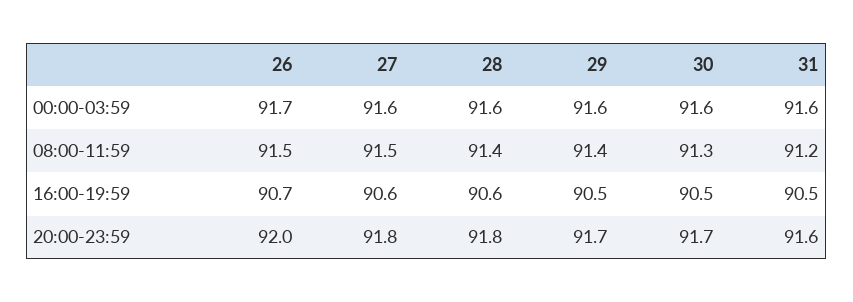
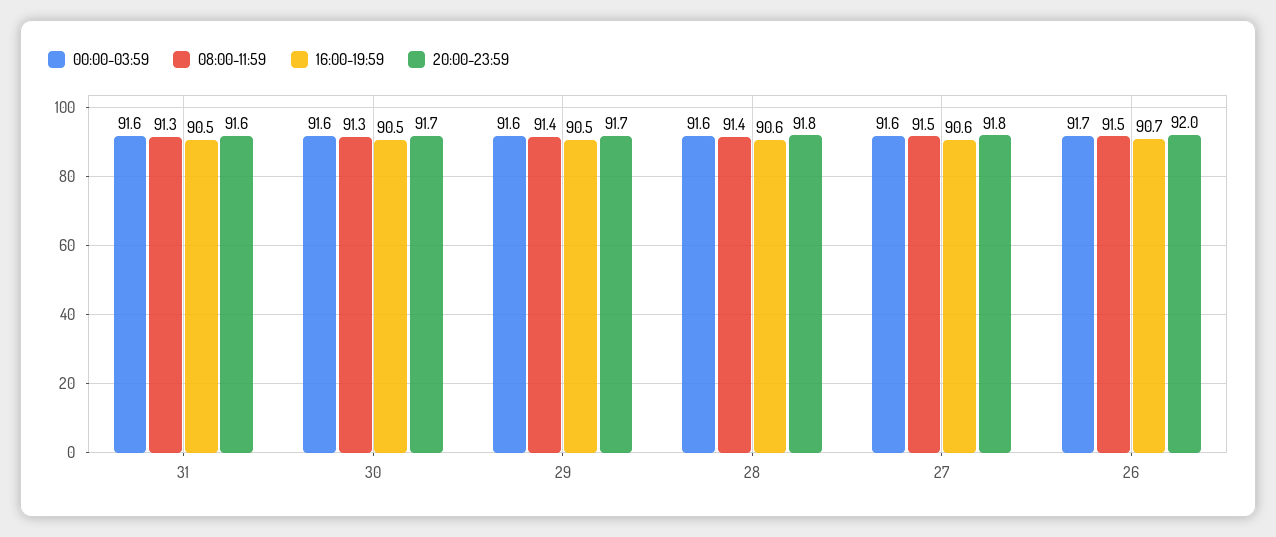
08:00-11:59, 31: 91.2 -> 91.3

